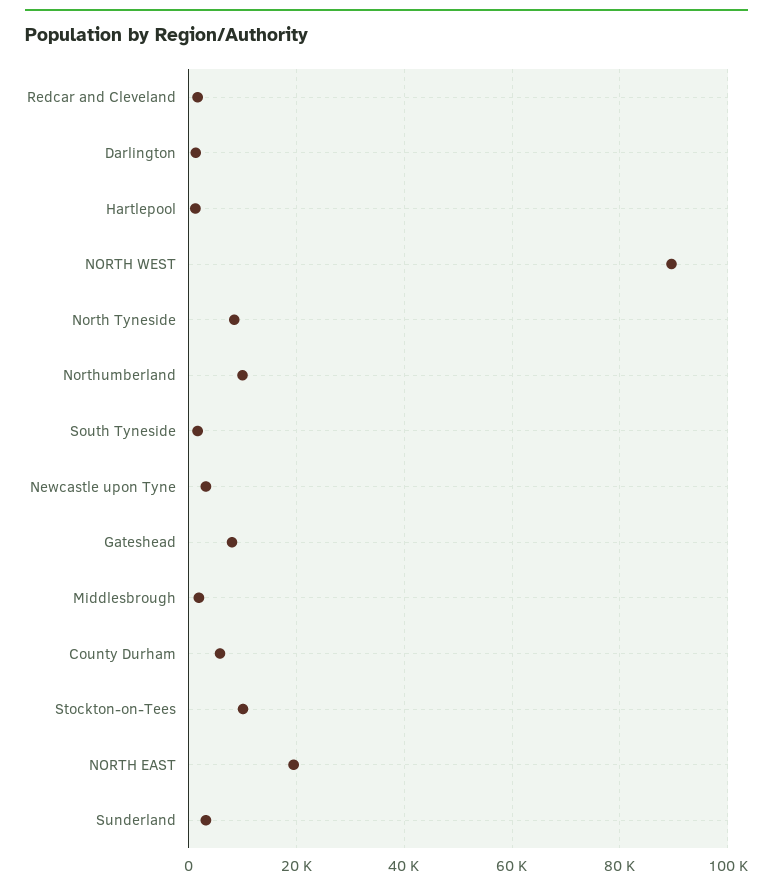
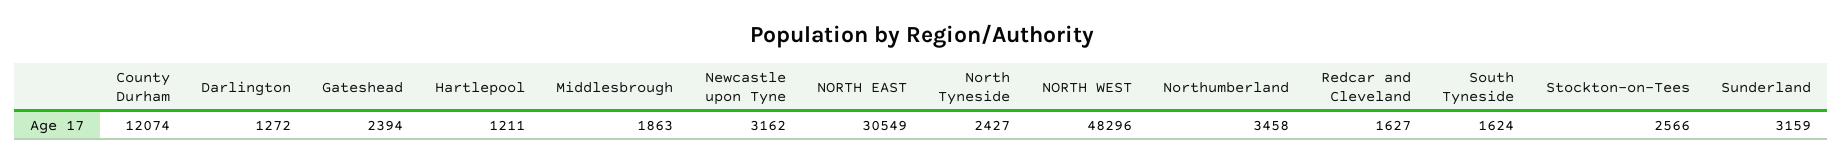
NORTH WEST: 90000 -> 48296
North Tyneside: 8000 -> 2427
Northumberland: 10000 -> 3458
Gateshead: 8000 -> 2394
County Durham: 6000 -> 12074
Stockton-on-Tees: 10000 -> 2566
NORTH EAST: 20000 -> 30549

